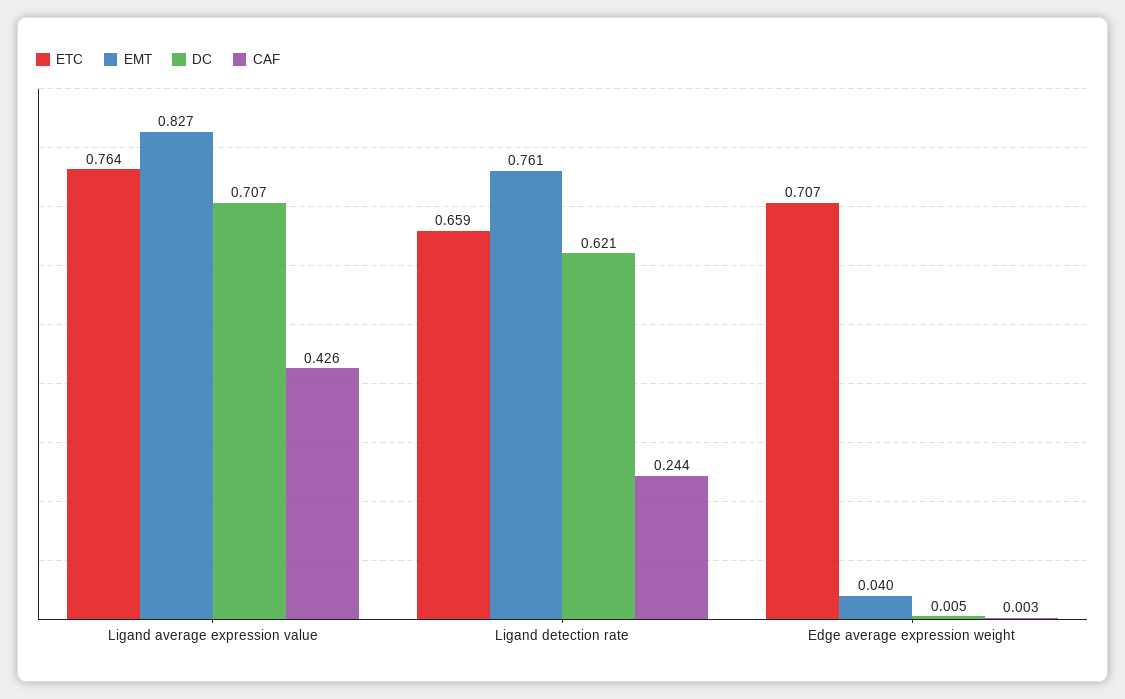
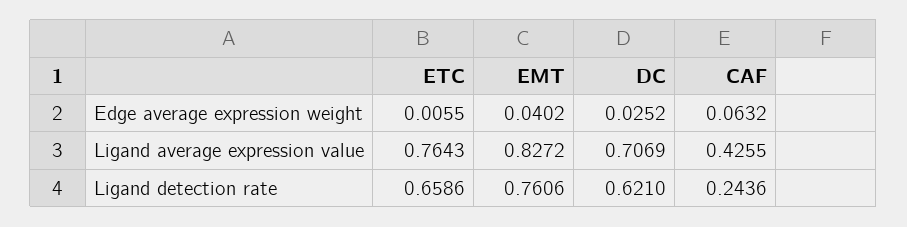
ETC, Edge average expression weight: 0.707 -> 0.0055
DC, Edge average expression weight: 0.005 -> 0.0252
CAF, Edge average expression weight: 0.003 -> 0.0632

